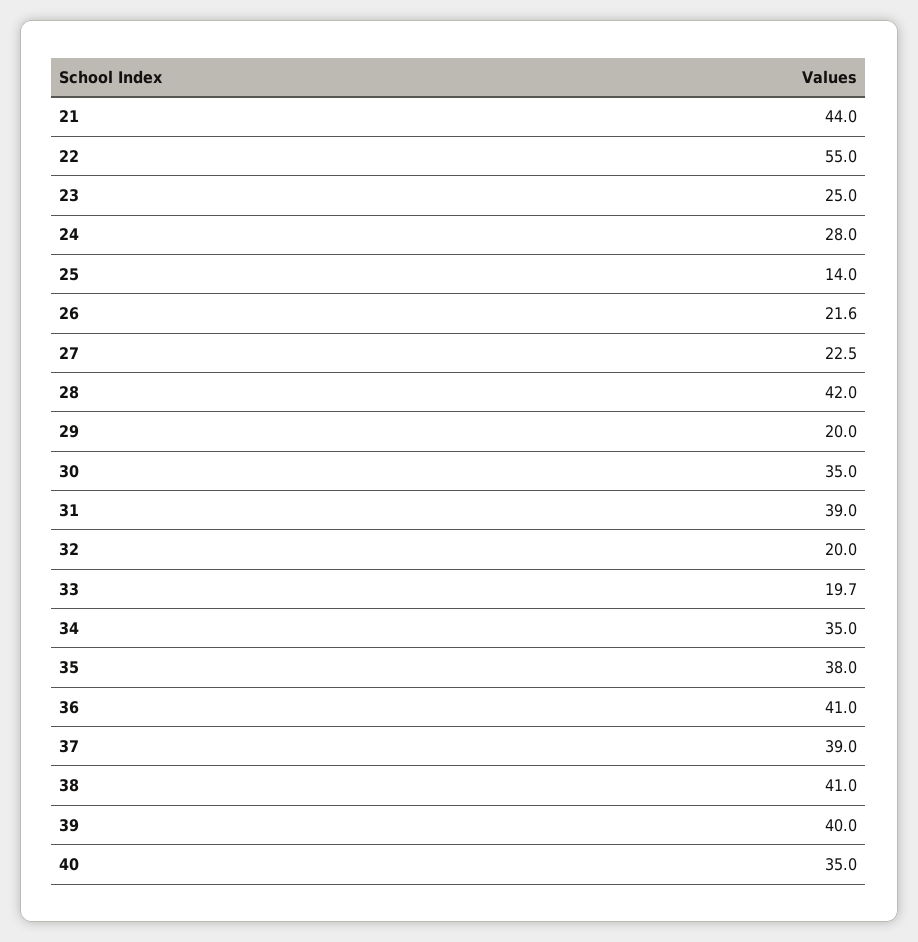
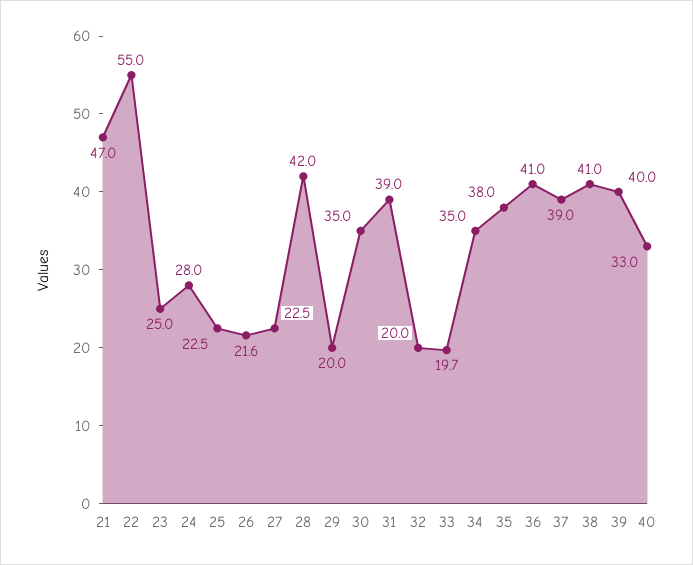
21: 44 -> 47
25: 14 -> 22.5
40: 35 -> 33

